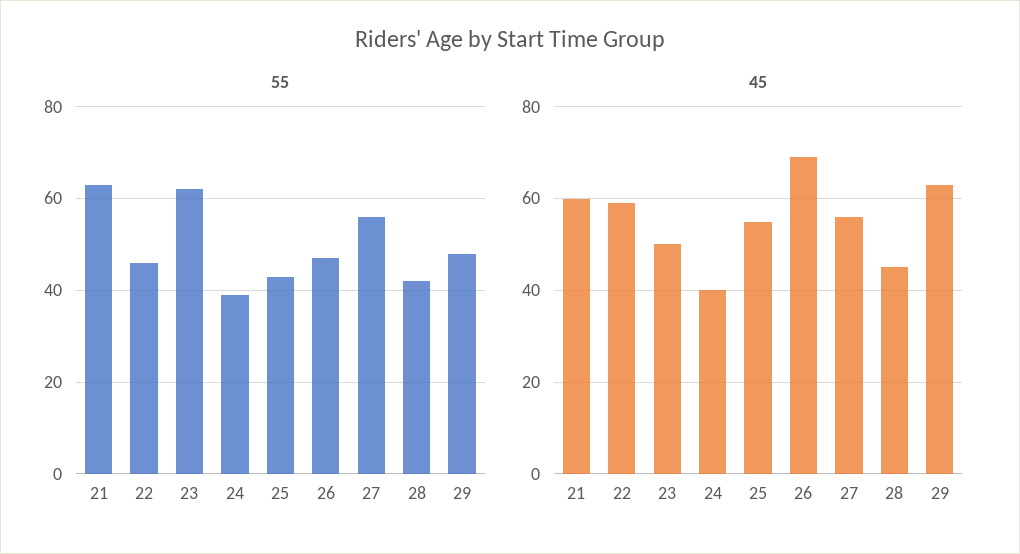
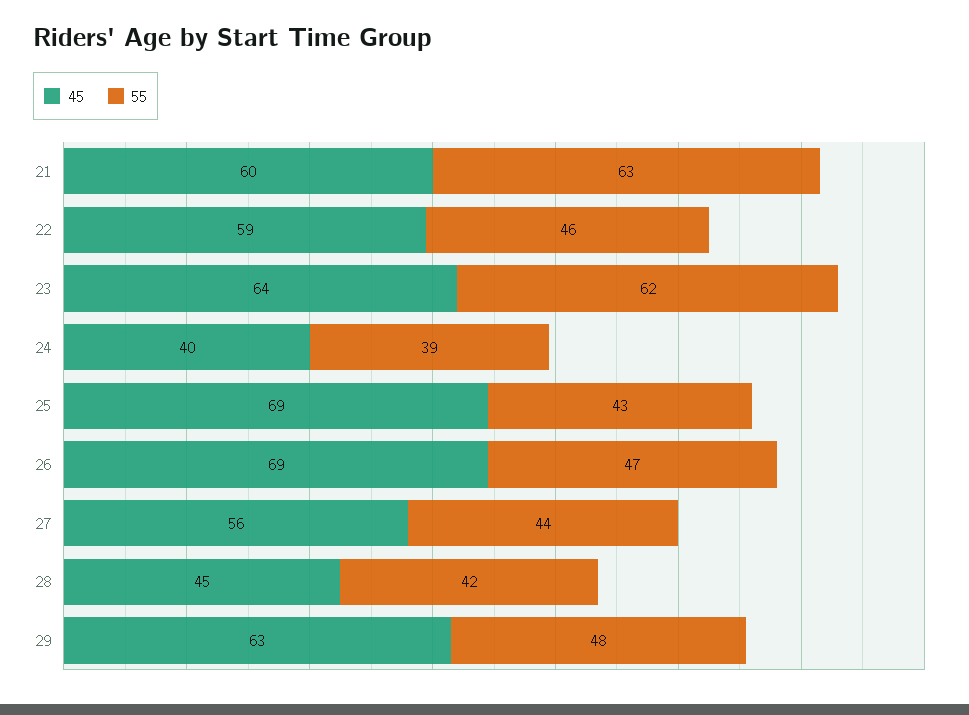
55, 27: 55 -> 44
45, 23: 50 -> 64
45, 25: 55 -> 69

